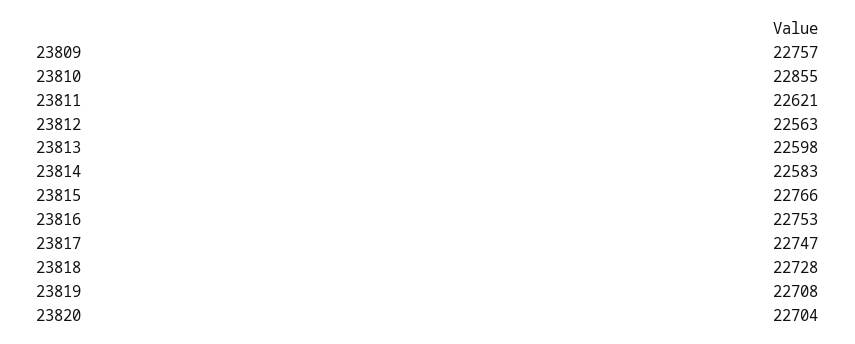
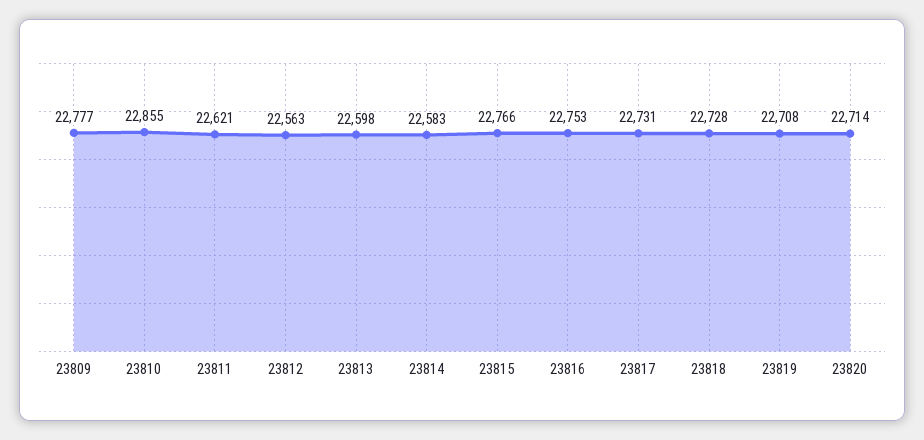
23809: 22757 -> 22777
23817: 22747 -> 22731
23820: 22704 -> 22714

